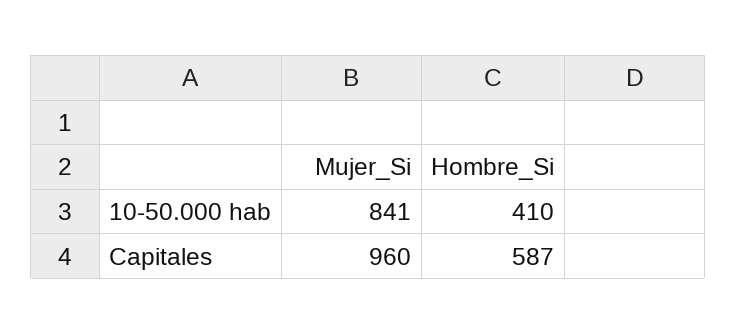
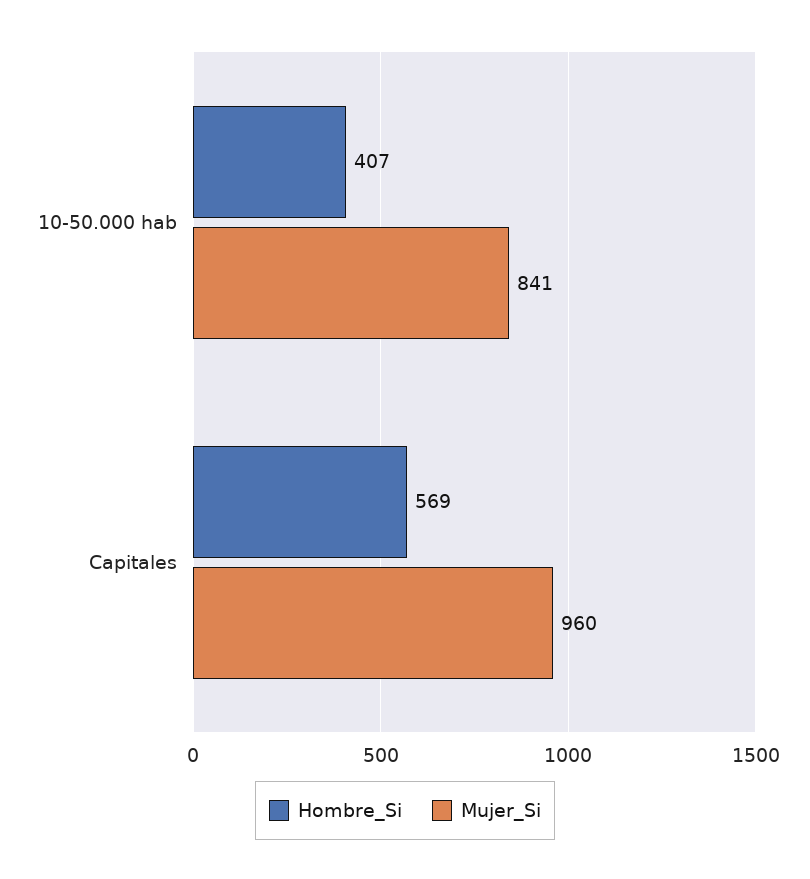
Hombre_Si, 10-50.000 hab: 410 -> 407
Hombre_Si, Capitales: 587 -> 569

